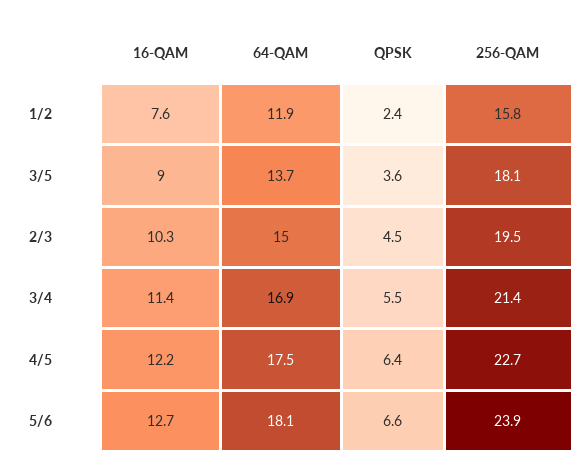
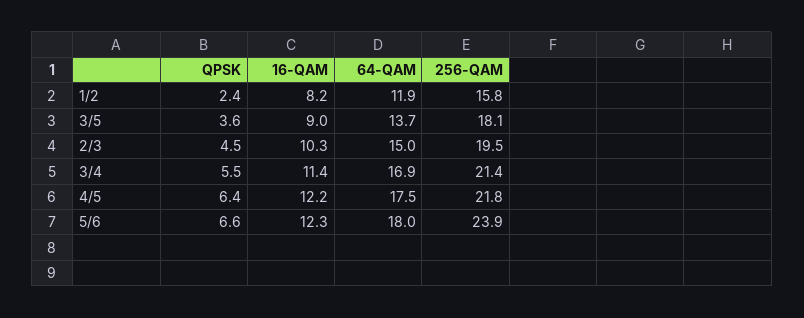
16-QAM, 1/2: 7.6 -> 8.2
256-QAM, 4/5: 22.7 -> 21.8
16-QAM, 5/6: 12.7 -> 12.3
64-QAM, 5/6: 18.1 -> 18

